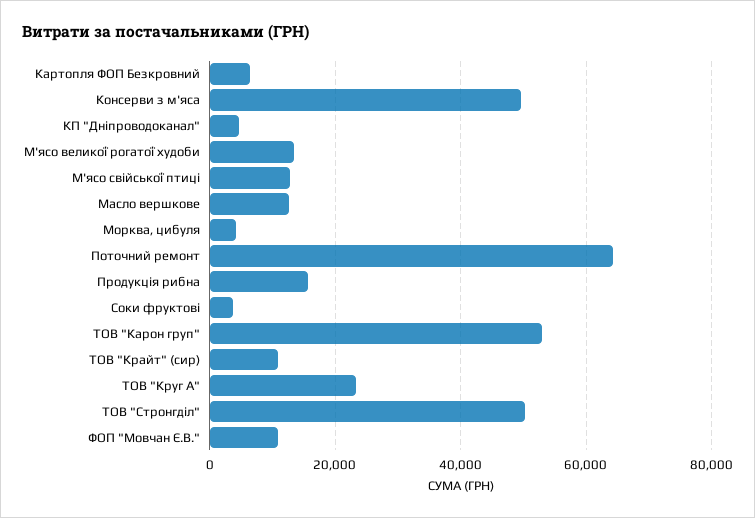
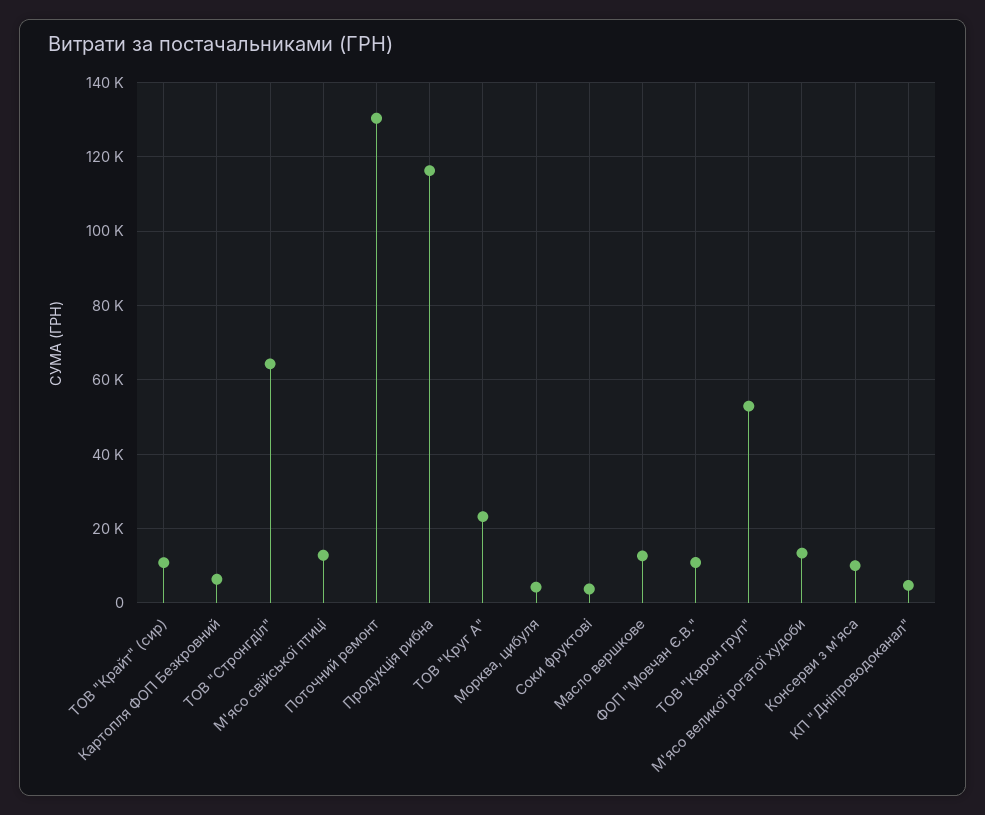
Консерви з м'яса: 50000 -> 10000
Поточний ремонт: 64000 -> 130000
Продукція рибна: 16000 -> 116000
ТОВ "Стронгділ": 50000 -> 64000

